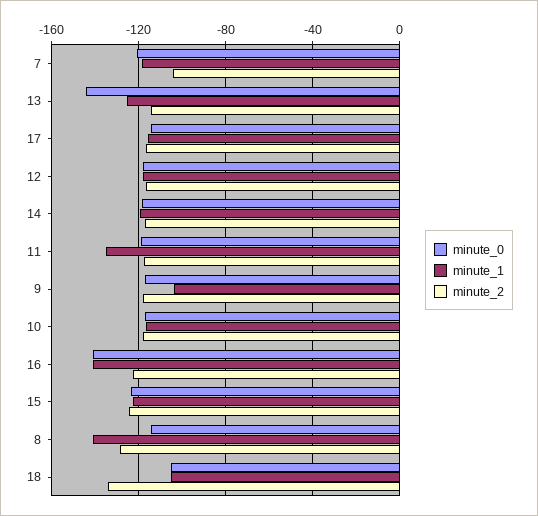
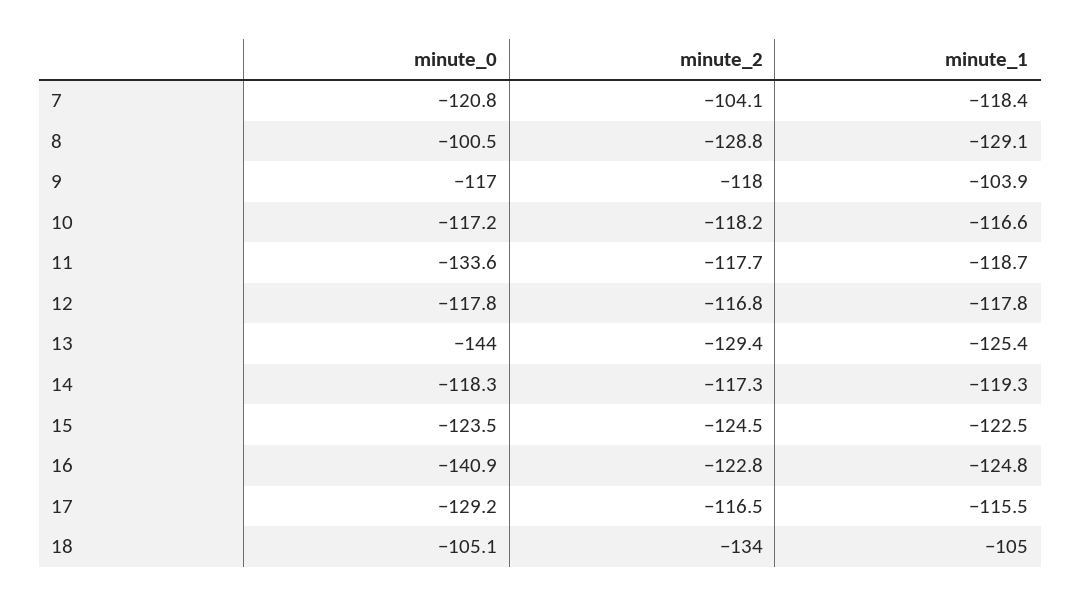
minute_2, 13: -115 -> -129.4
minute_0, 17: -115 -> -129.2
minute_0, 11: -120 -> -133.6
minute_1, 11: -135 -> -118.7
minute_1, 16: -140 -> -124.8
minute_0, 8: -115 -> -100.5
minute_1, 8: -140 -> -129.1

